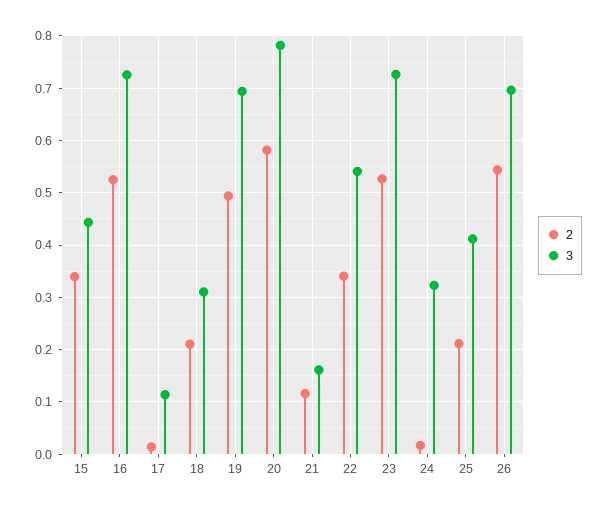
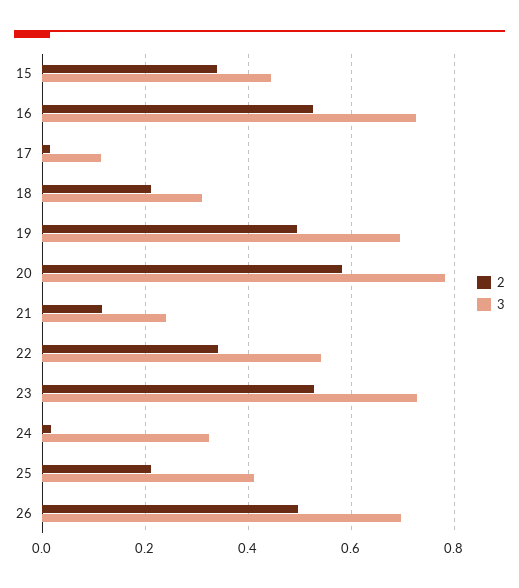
3, 21: 0.16 -> 0.24
2, 26: 0.54 -> 0.5

